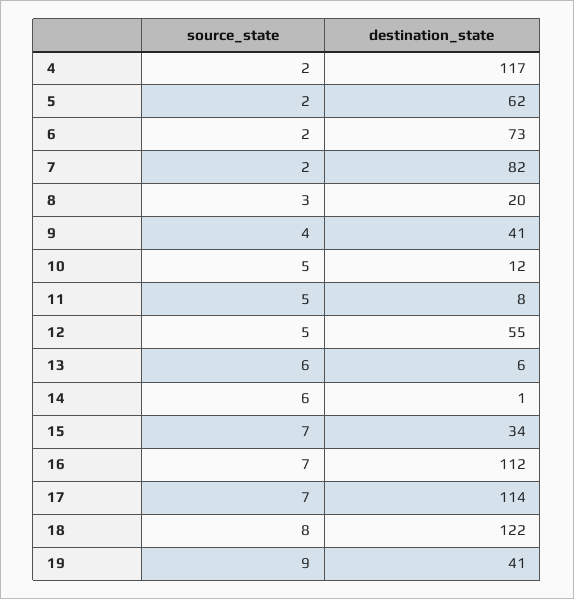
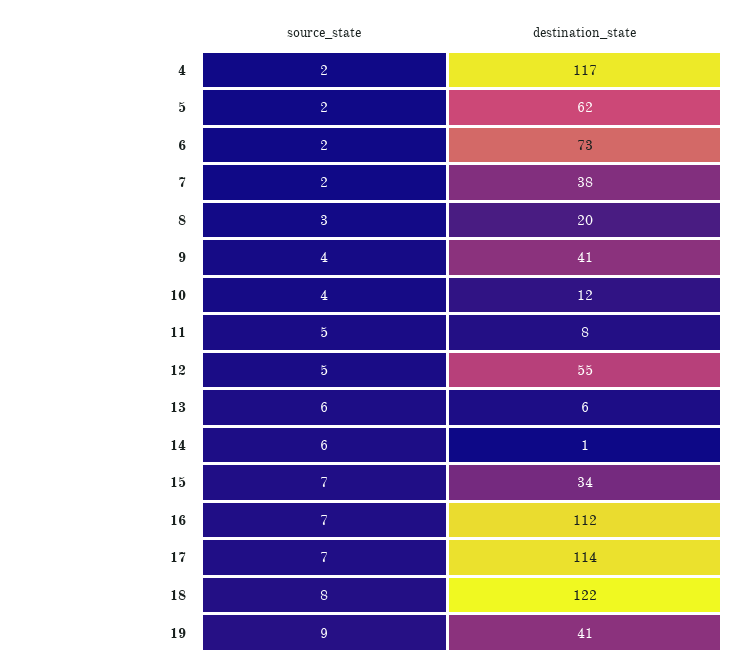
destination_state, 7: 82 -> 38
source_state, 10: 5 -> 4

